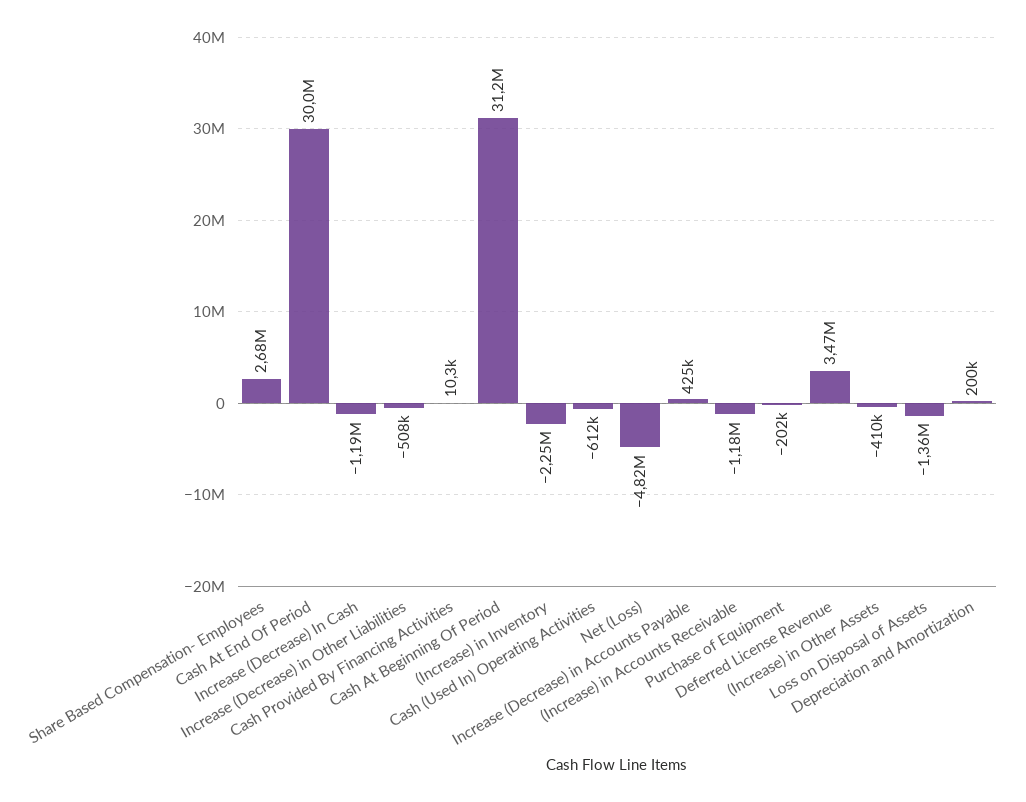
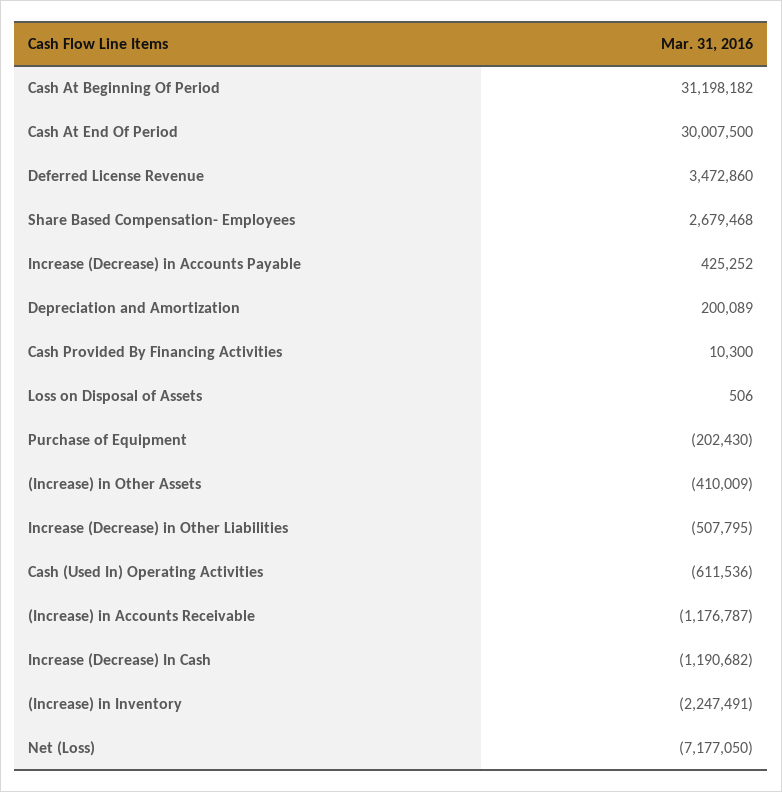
Net (Loss): -4820000 -> -7177050
Loss on Disposal of Assets: -1360000 -> 506

